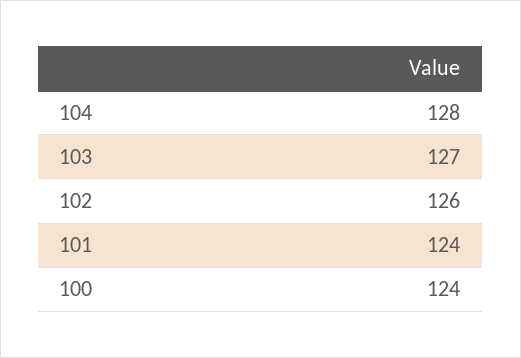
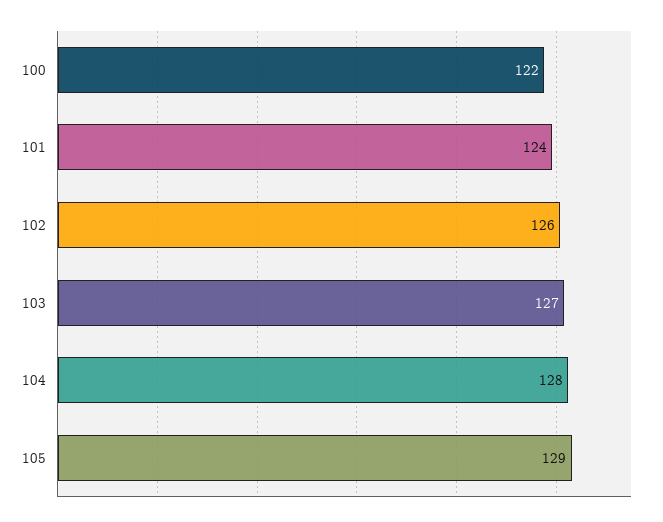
100: 124 -> 122
105: none -> 129

